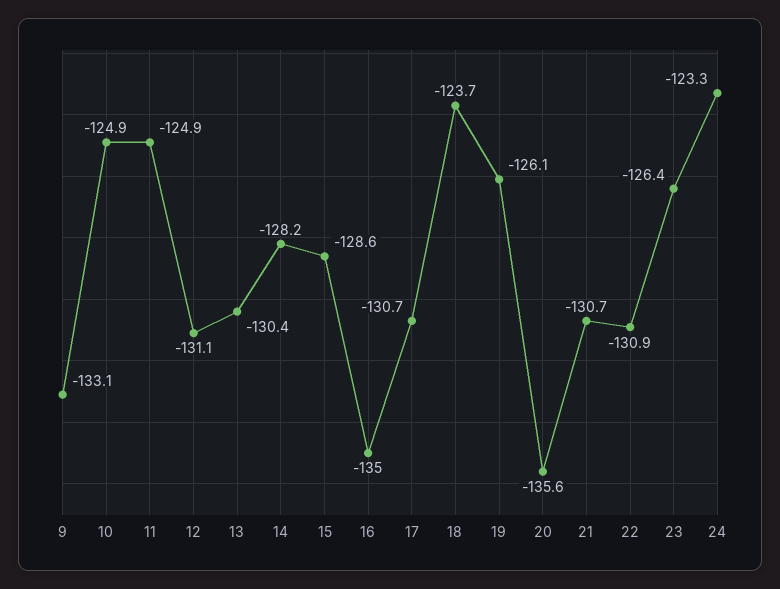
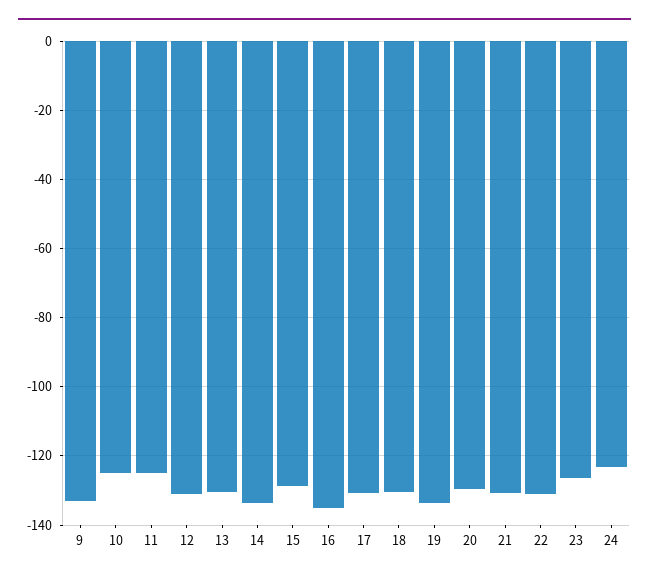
14: -128.2 -> -134
18: -123.7 -> -130
19: -126.1 -> -134
20: -135.6 -> -130

